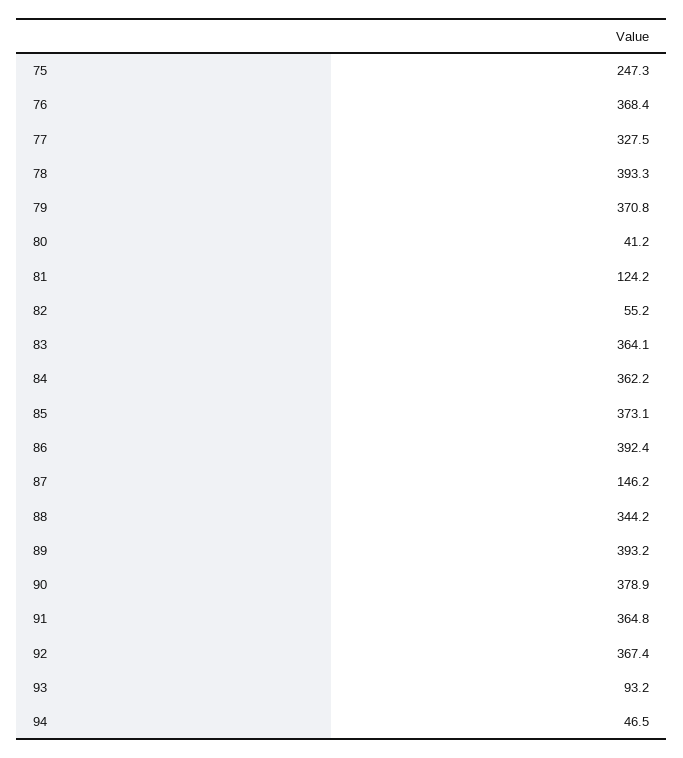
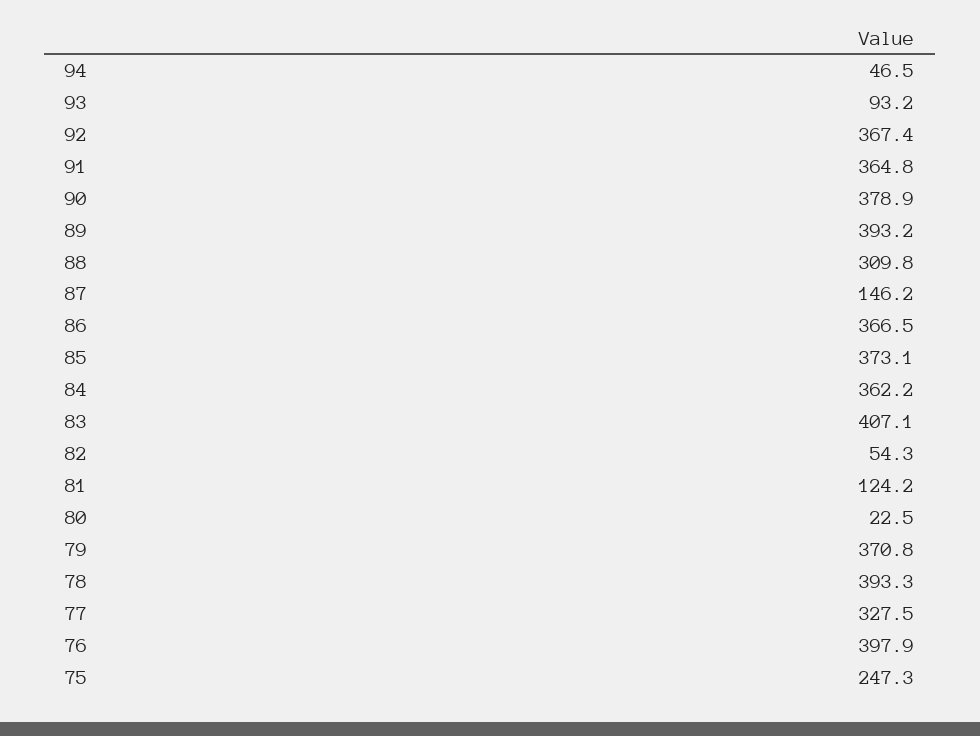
76: 368.4 -> 397.9
80: 41.2 -> 22.5
82: 55.2 -> 54.3
83: 364.1 -> 407.1
86: 392.4 -> 366.5
88: 344.2 -> 309.8

